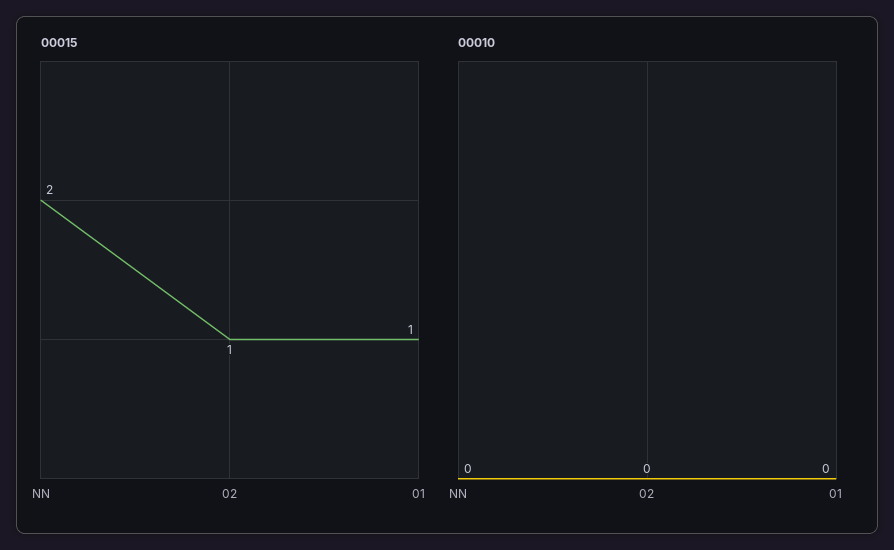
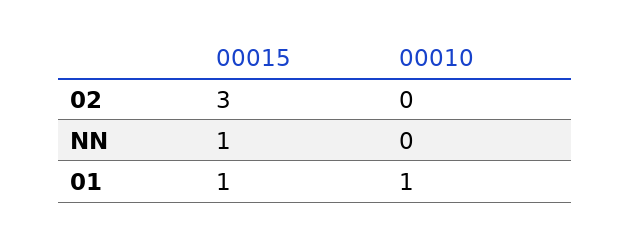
00015, NN: 2 -> 1
00015, 02: 1 -> 3
00010, 01: 0 -> 1

